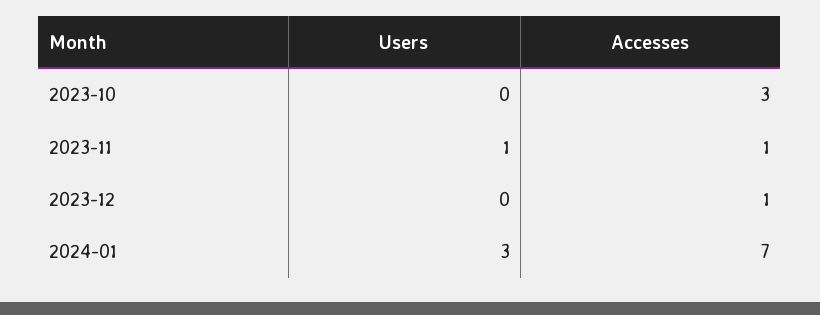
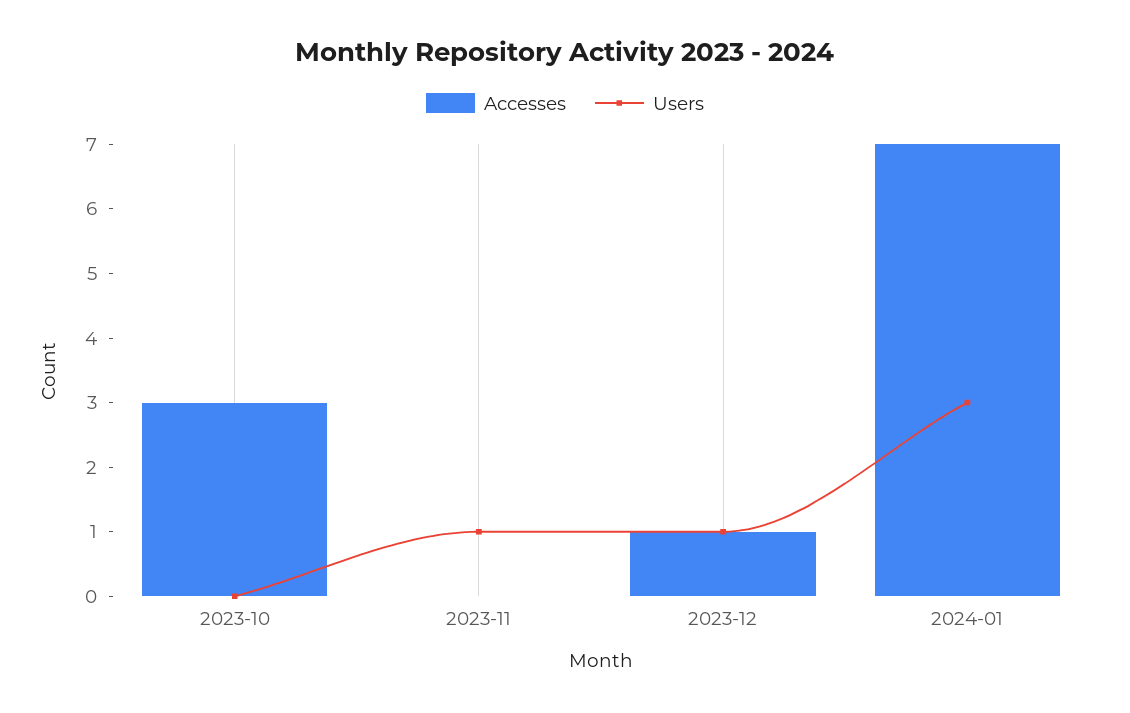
Accesses, 2023-11: 1 -> 0
Users, 2023-12: 0 -> 1

